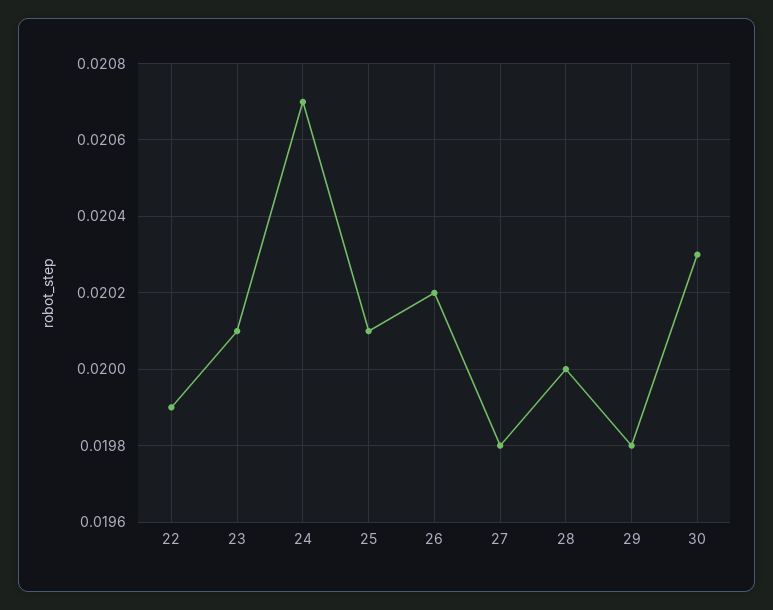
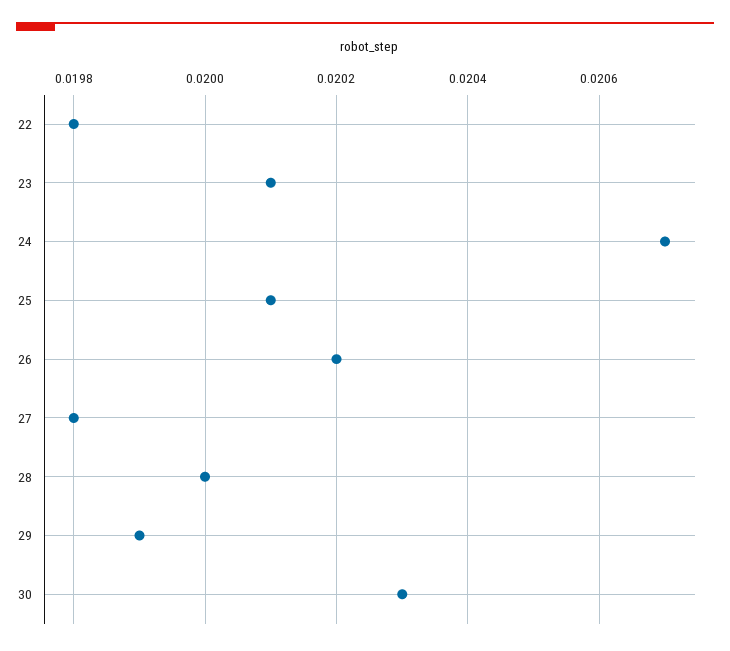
22: 0.0199 -> 0.0198
29: 0.0198 -> 0.0199

